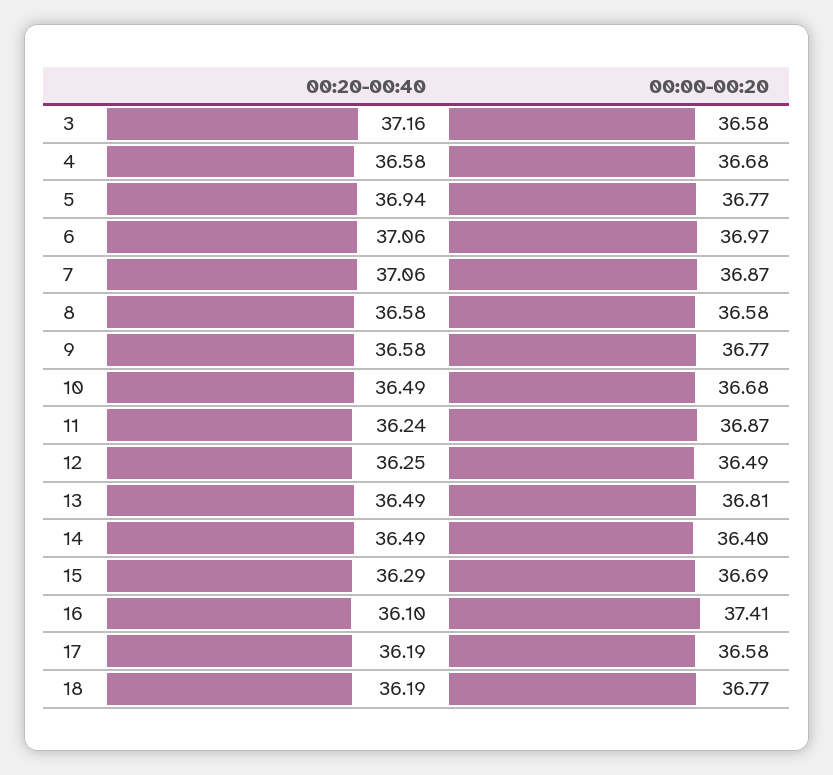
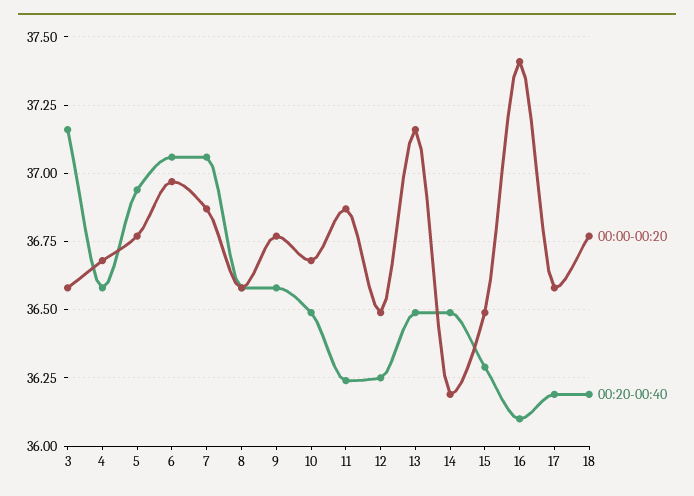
00:00-00:20, 13: 36.81 -> 37.15
00:00-00:20, 14: 36.4 -> 36.2
00:00-00:20, 15: 36.69 -> 36.5

